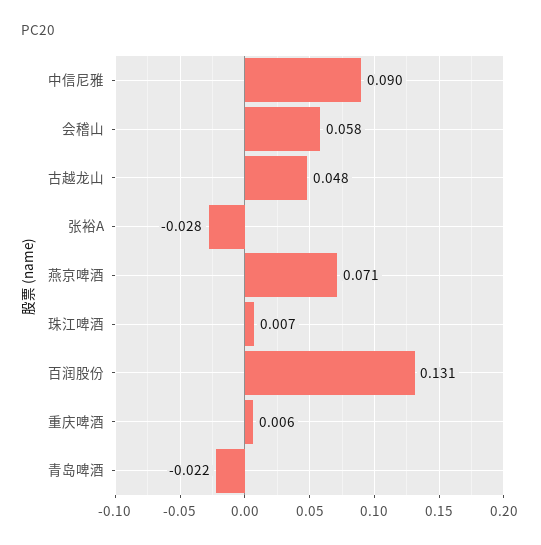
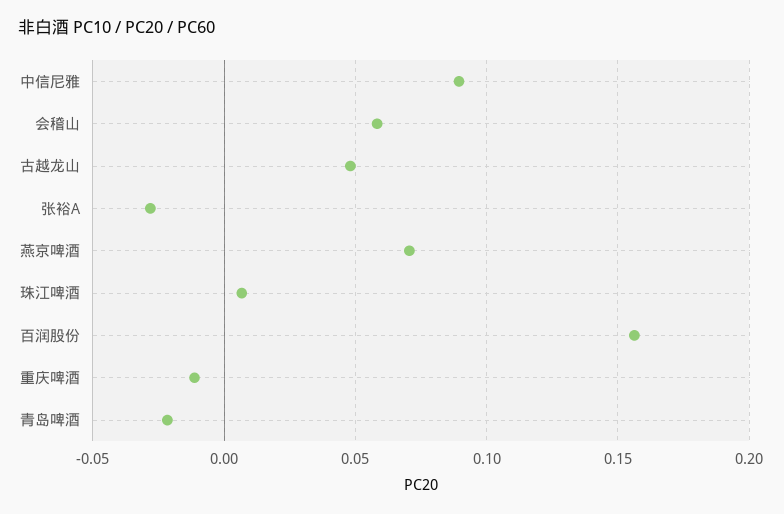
百润股份: 0.131 -> 0.155
重庆啤酒: 0.006 -> -0.01

